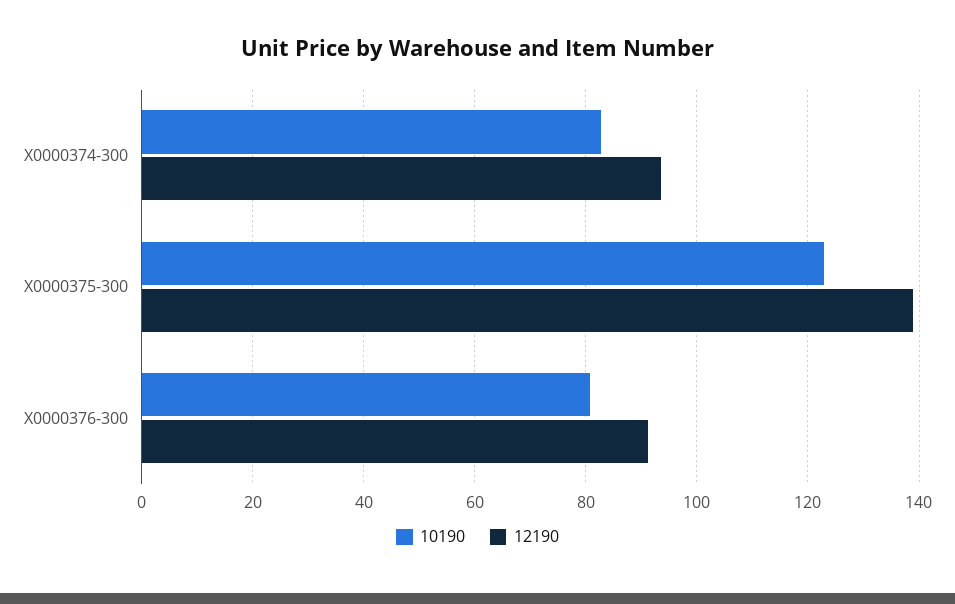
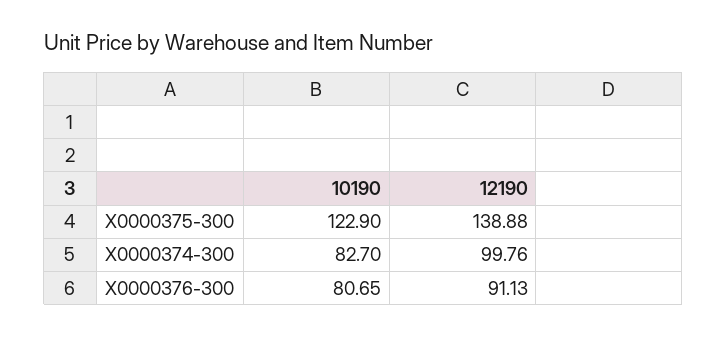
12190, X0000374-300: 94 -> 99.76

